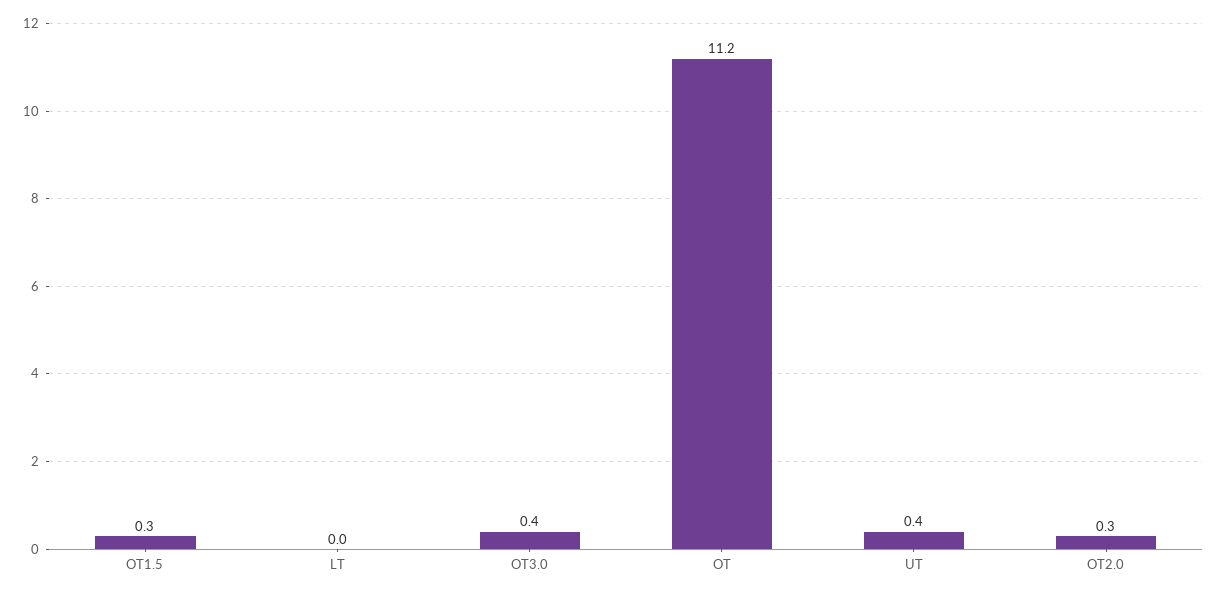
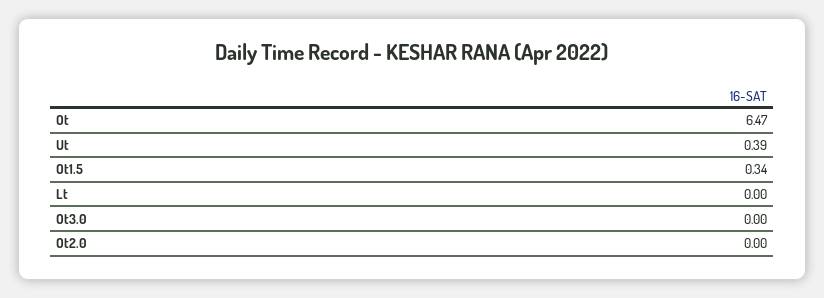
OT3.0: 0.4 -> 0
OT: 11.2 -> 6.47
OT2.0: 0.3 -> 0

